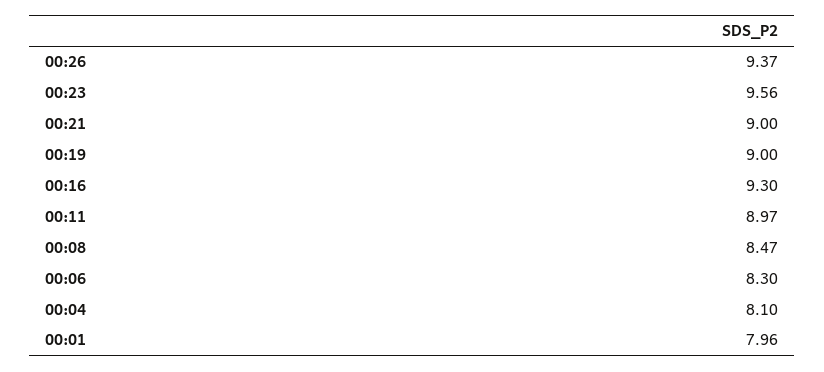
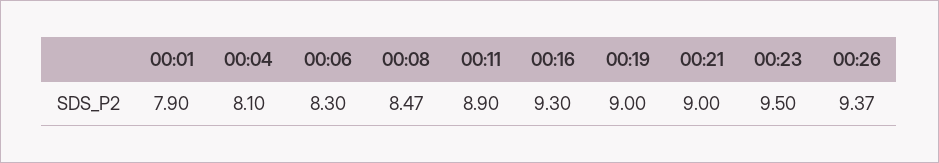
00:23: 9.56 -> 9.5
00:11: 8.97 -> 8.9
00:01: 7.96 -> 7.9

